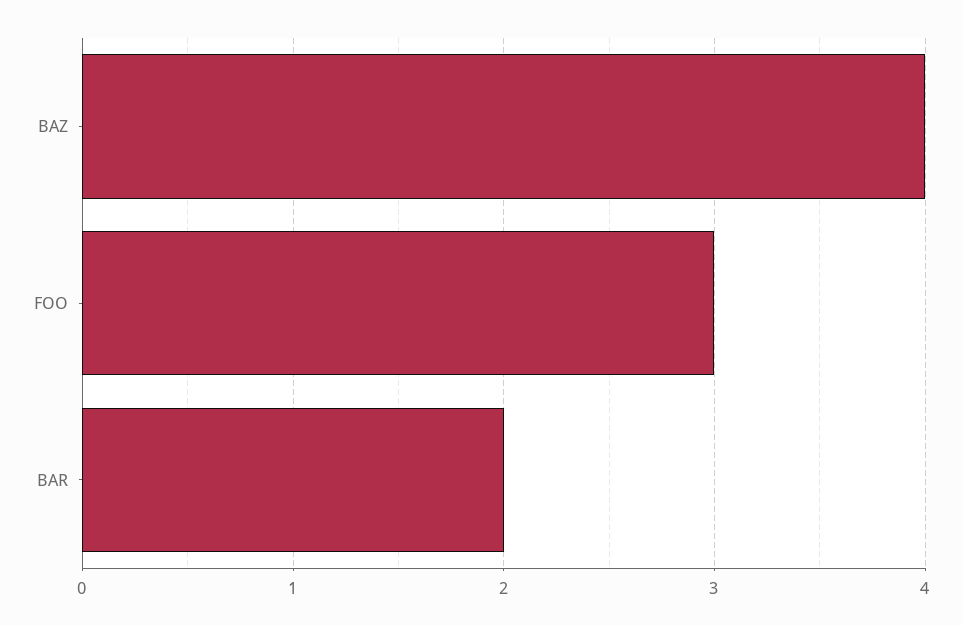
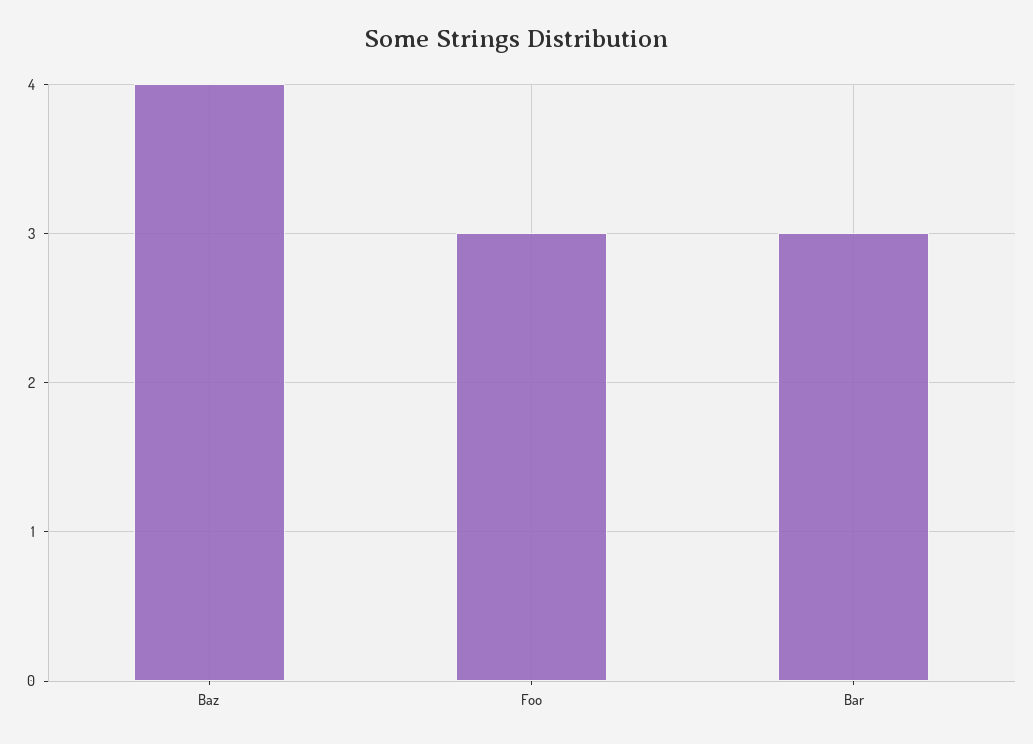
BAR: 2 -> 3

